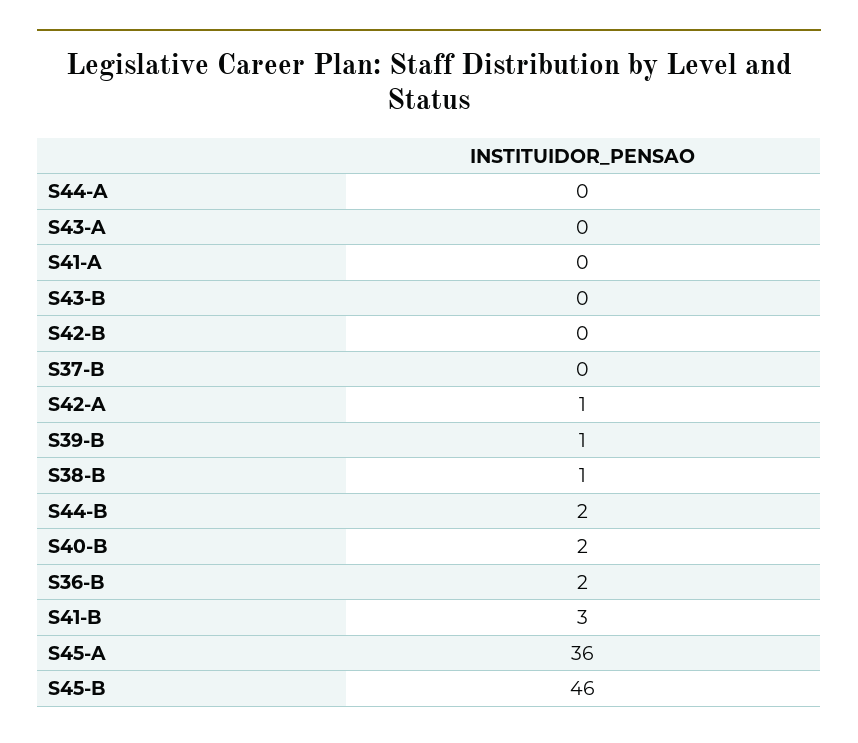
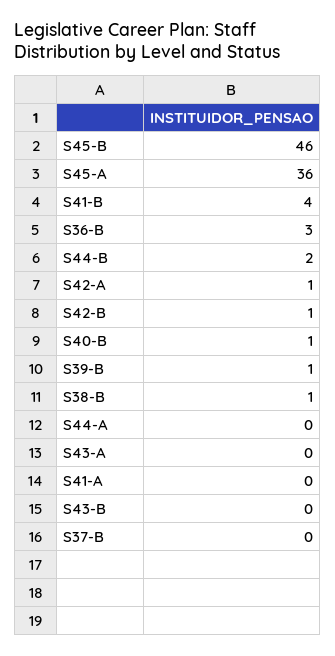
S42-B: 0 -> 1
S40-B: 2 -> 1
S36-B: 2 -> 3
S41-B: 3 -> 4

